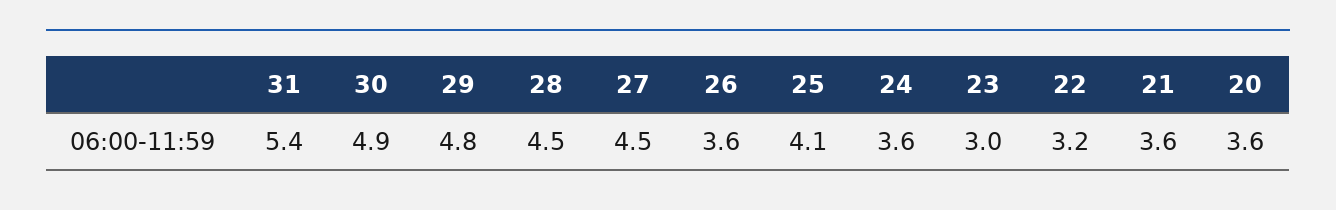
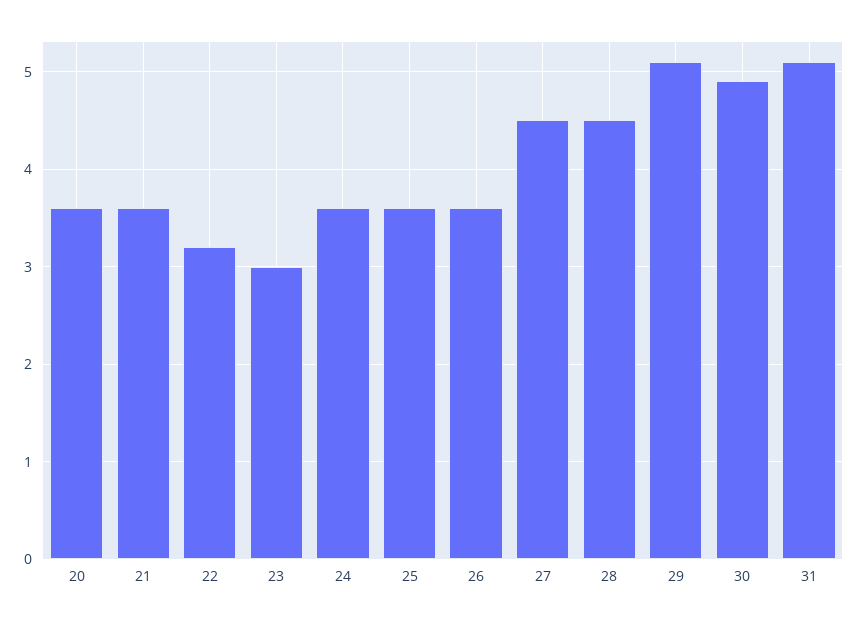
31: 5.4 -> 5.1
29: 4.8 -> 5.1
25: 4.1 -> 3.6

